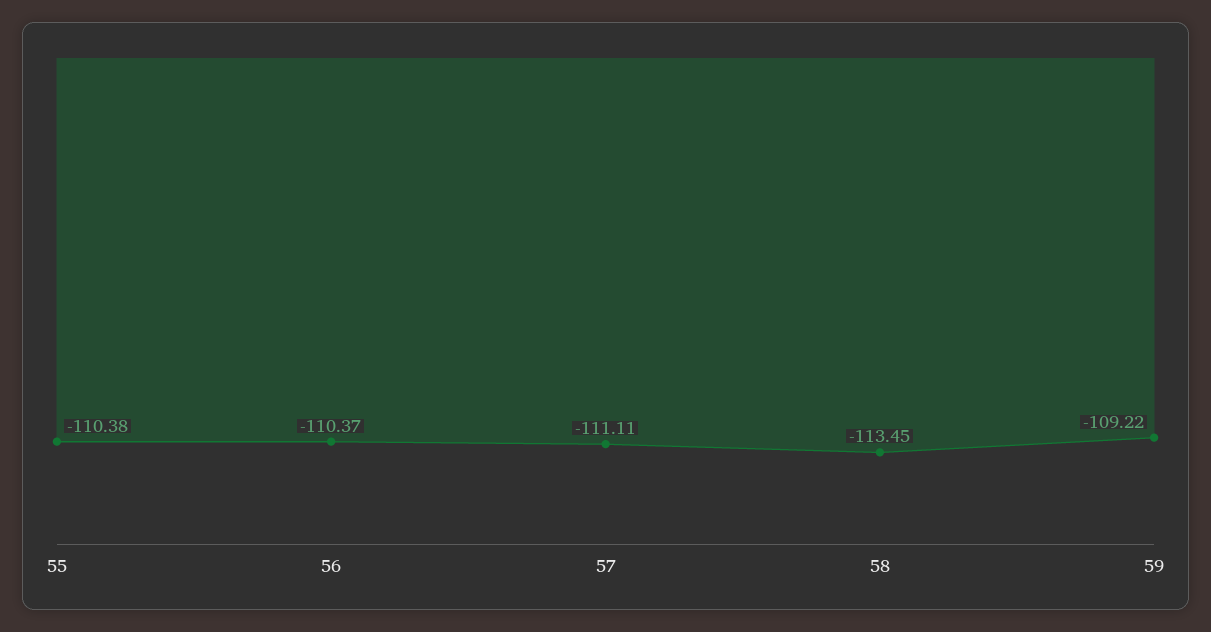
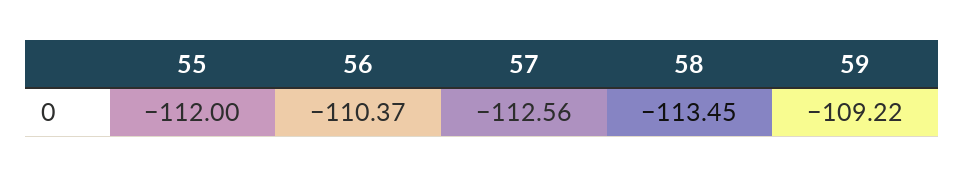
55: -110.38 -> -112
57: -111.11 -> -112.56

